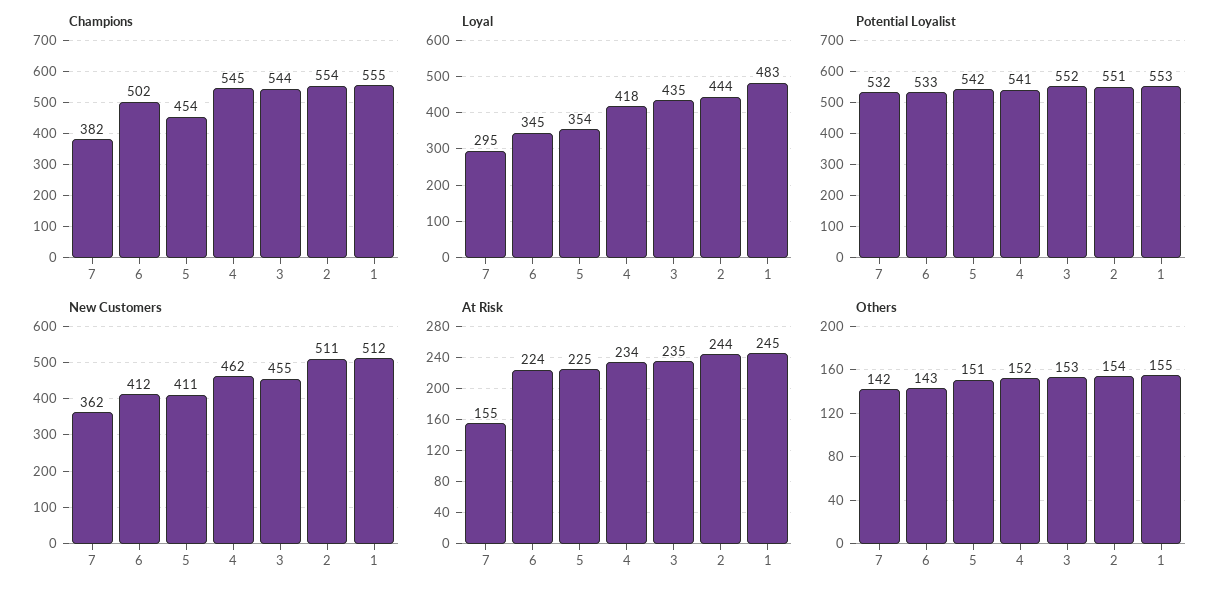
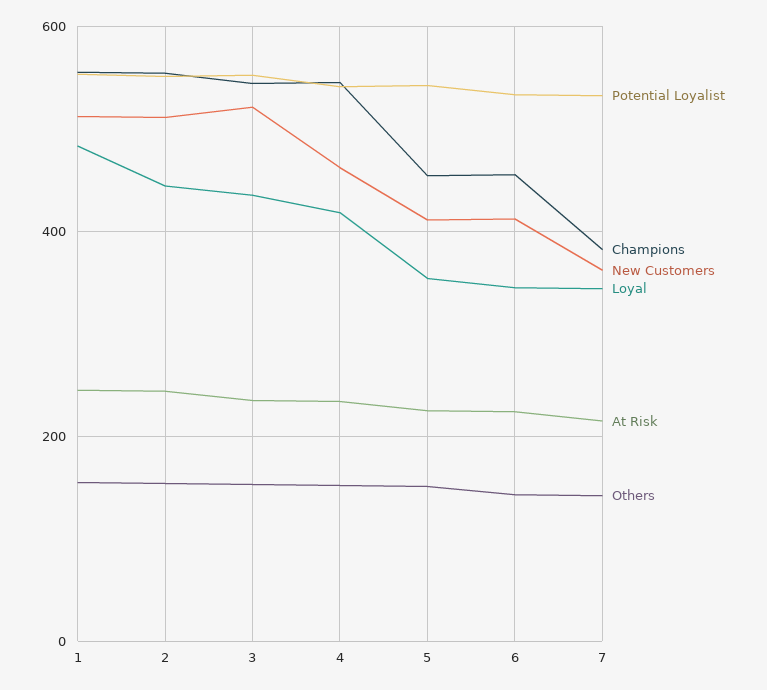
Champions, 6: 502 -> 460
Loyal, 7: 295 -> 340
New Customers, 3: 455 -> 520
At Risk, 7: 155 -> 220

